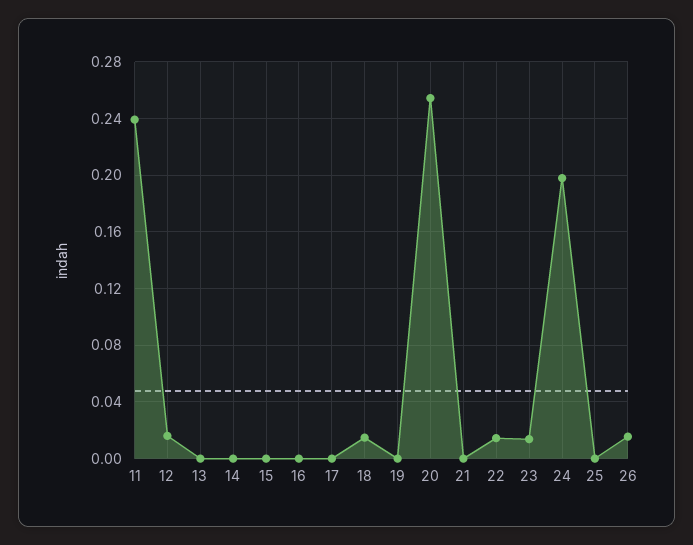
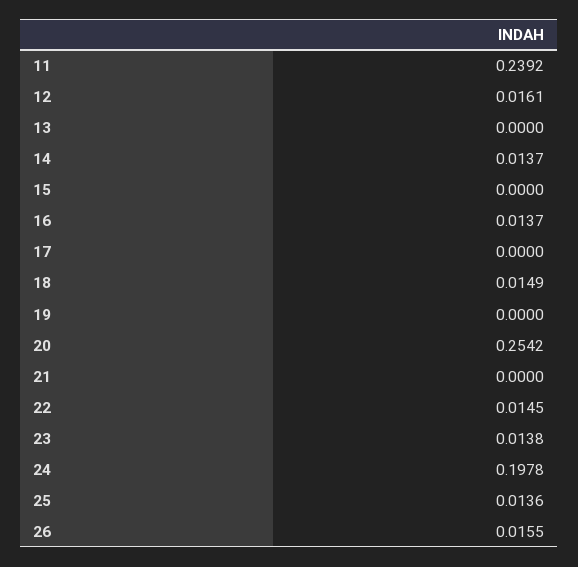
14: 0 -> 0.0137
16: 0 -> 0.0137
25: 0 -> 0.0136

